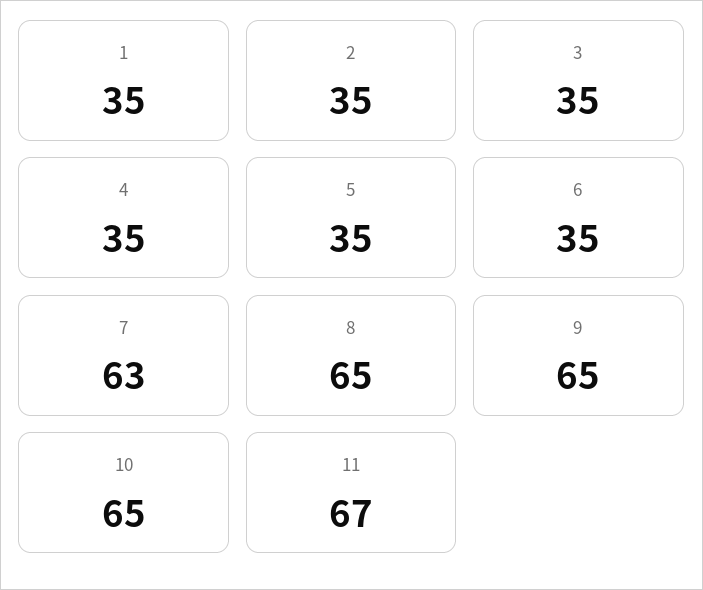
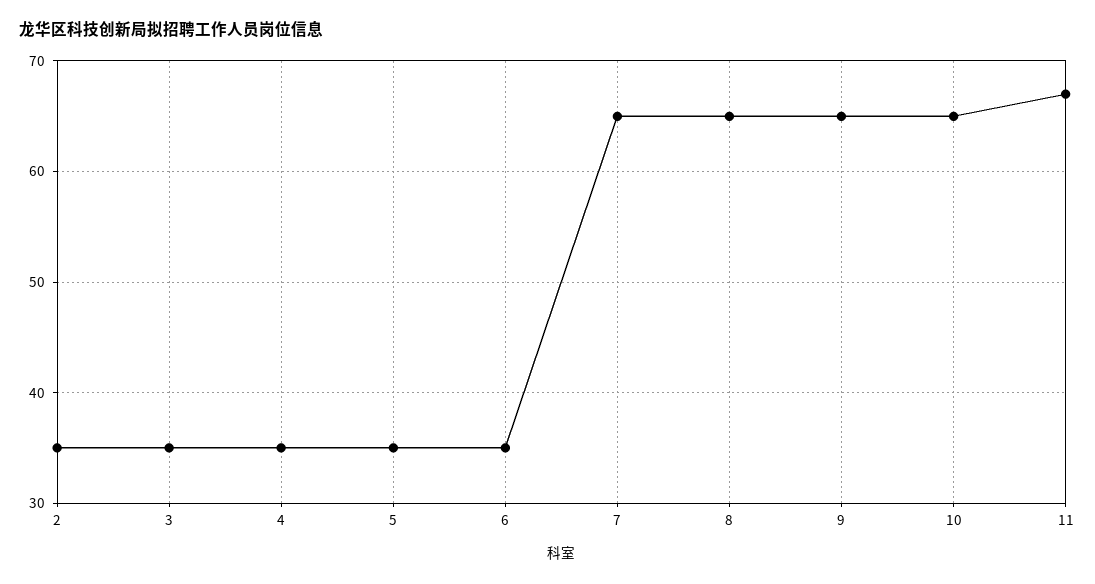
1: 35 -> none
7: 63 -> 65

